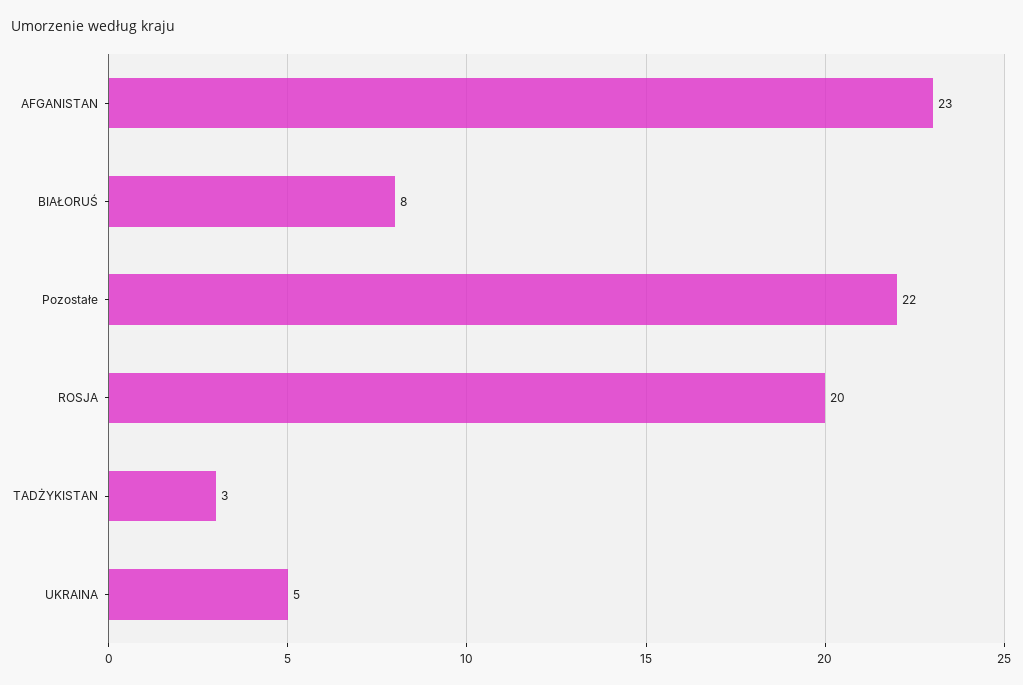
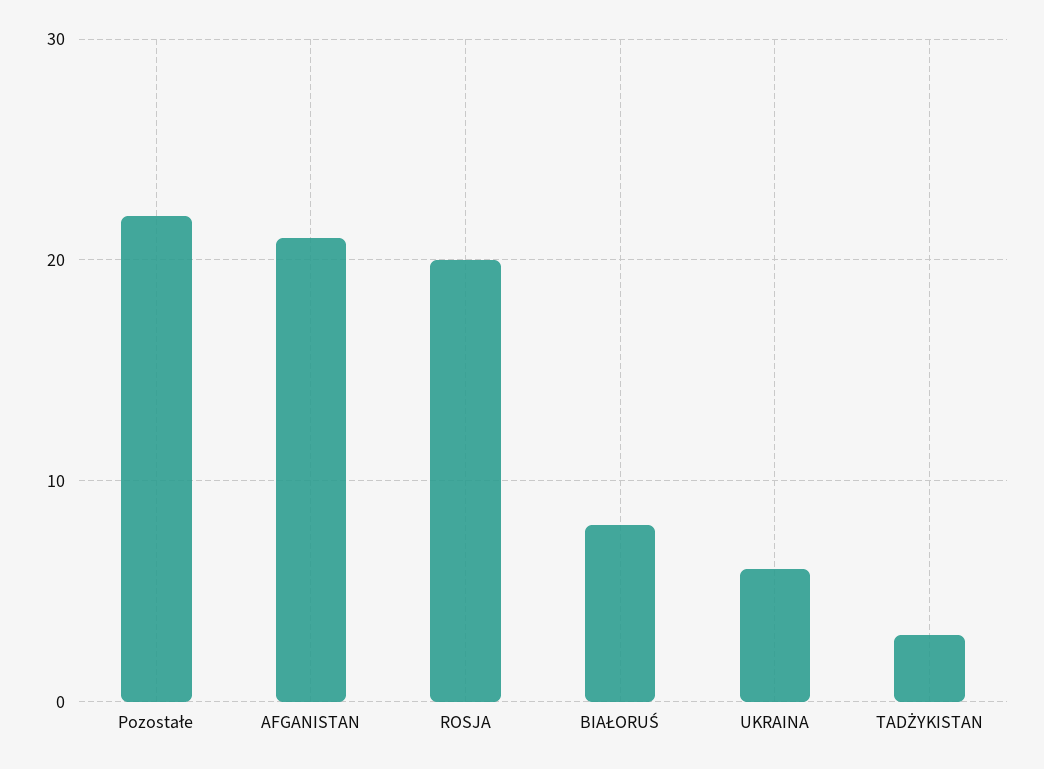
AFGANISTAN: 23 -> 21
UKRAINA: 5 -> 6

